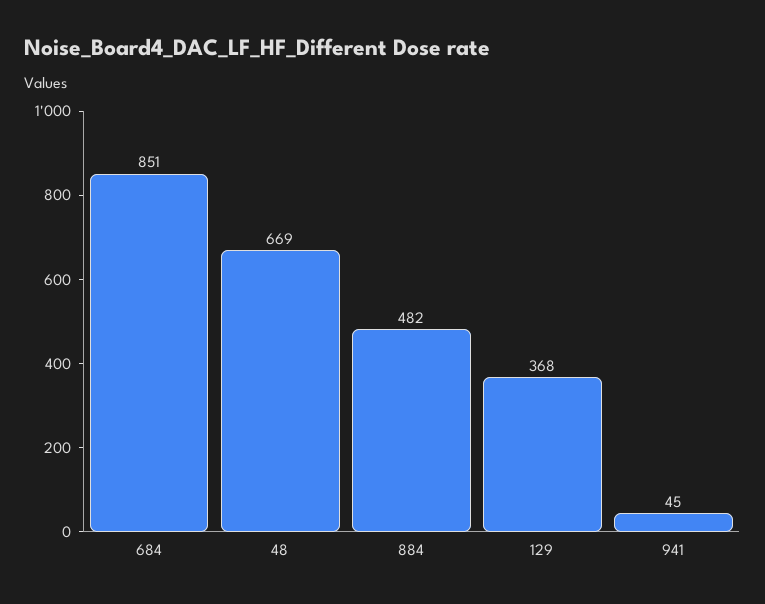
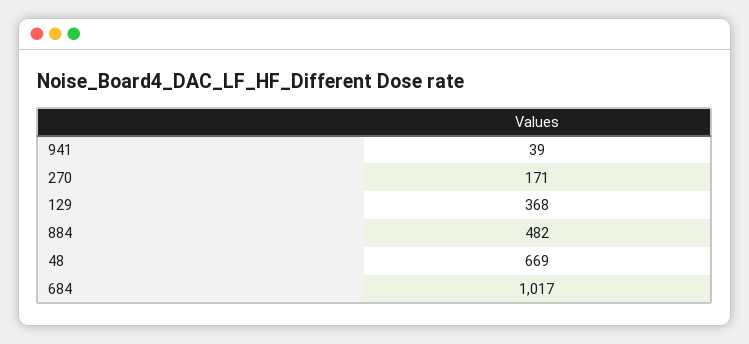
684: 851 -> 1017
941: 45 -> 39
270: none -> 171

